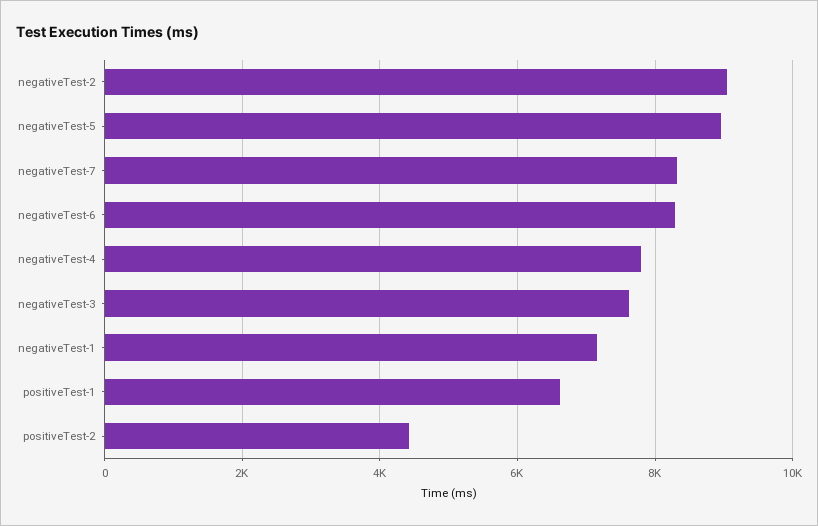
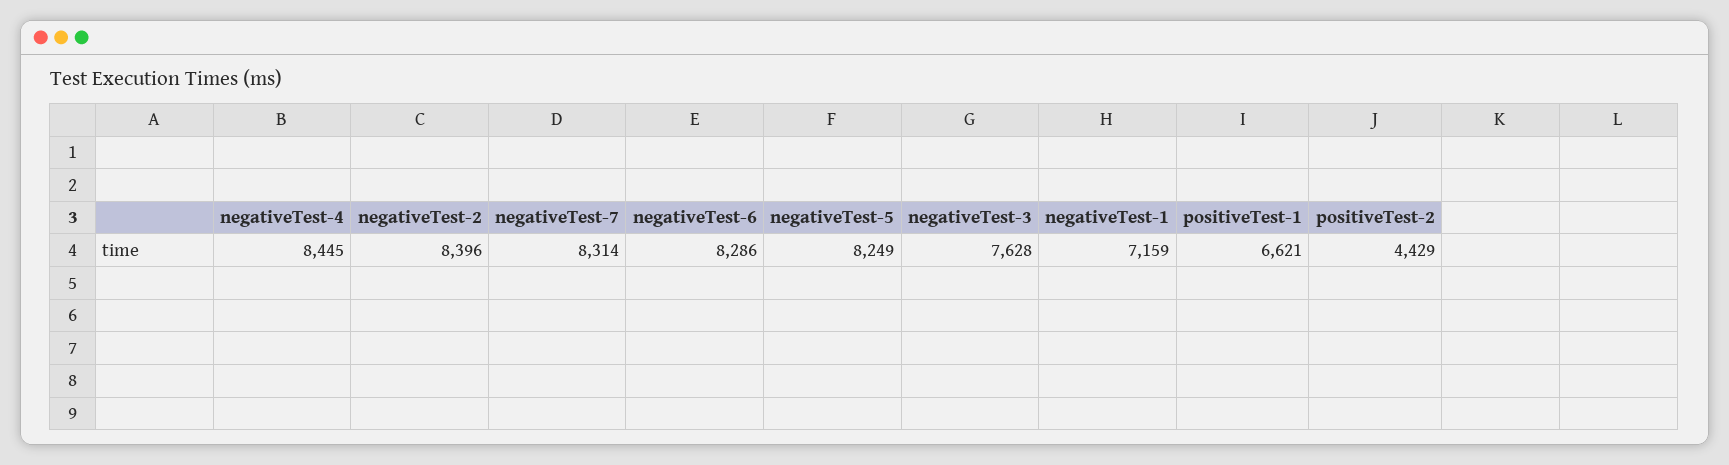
negativeTest-2: 9000 -> 8396
negativeTest-5: 9000 -> 8249
negativeTest-4: 7800 -> 8445

